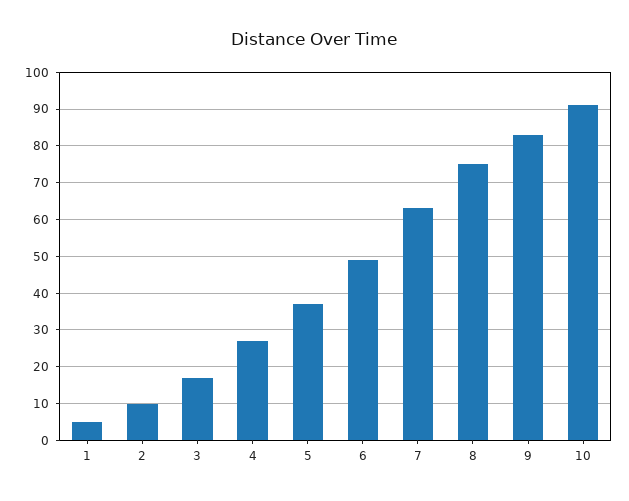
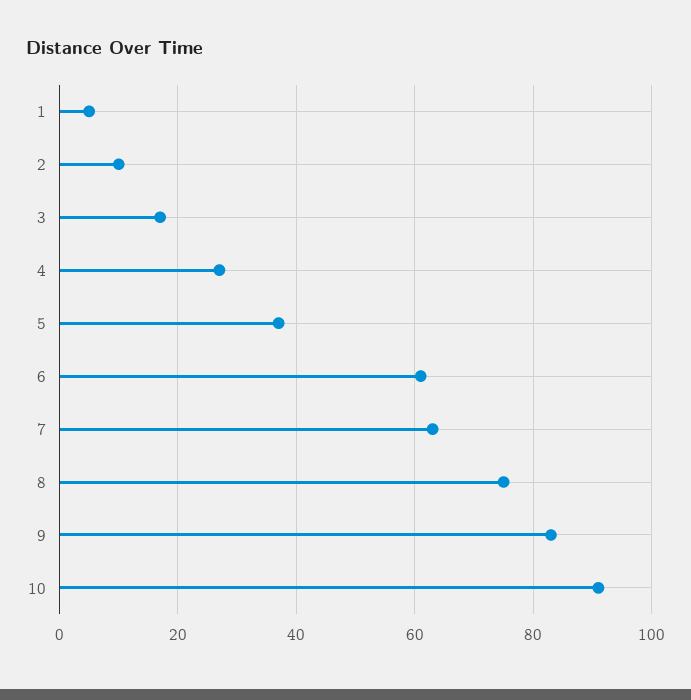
6: 50 -> 60

